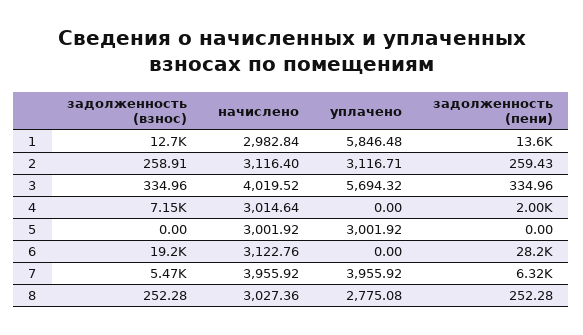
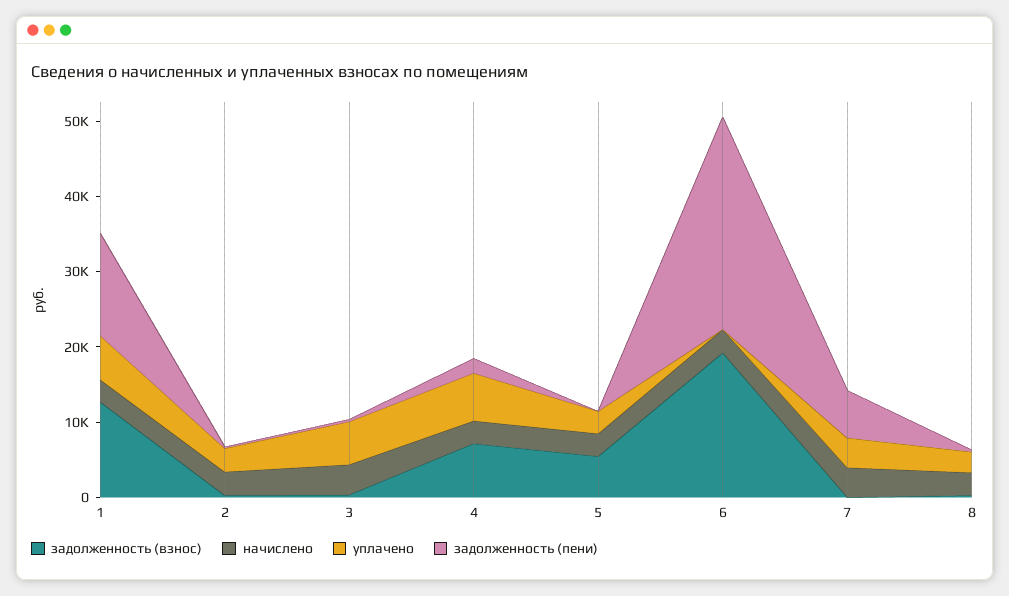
уплачено, 4: 0 -> 6000
задолженность (взнос), 5: 0 -> 6000
задолженность (взнос), 7: 5470 -> 0

